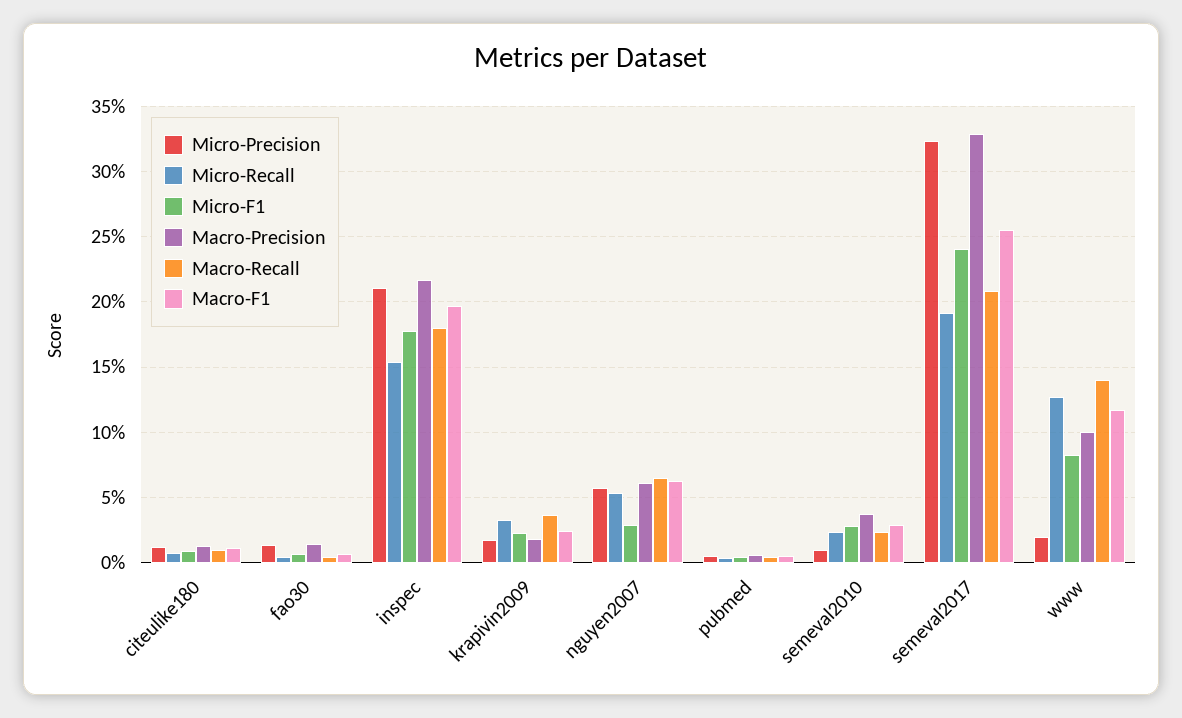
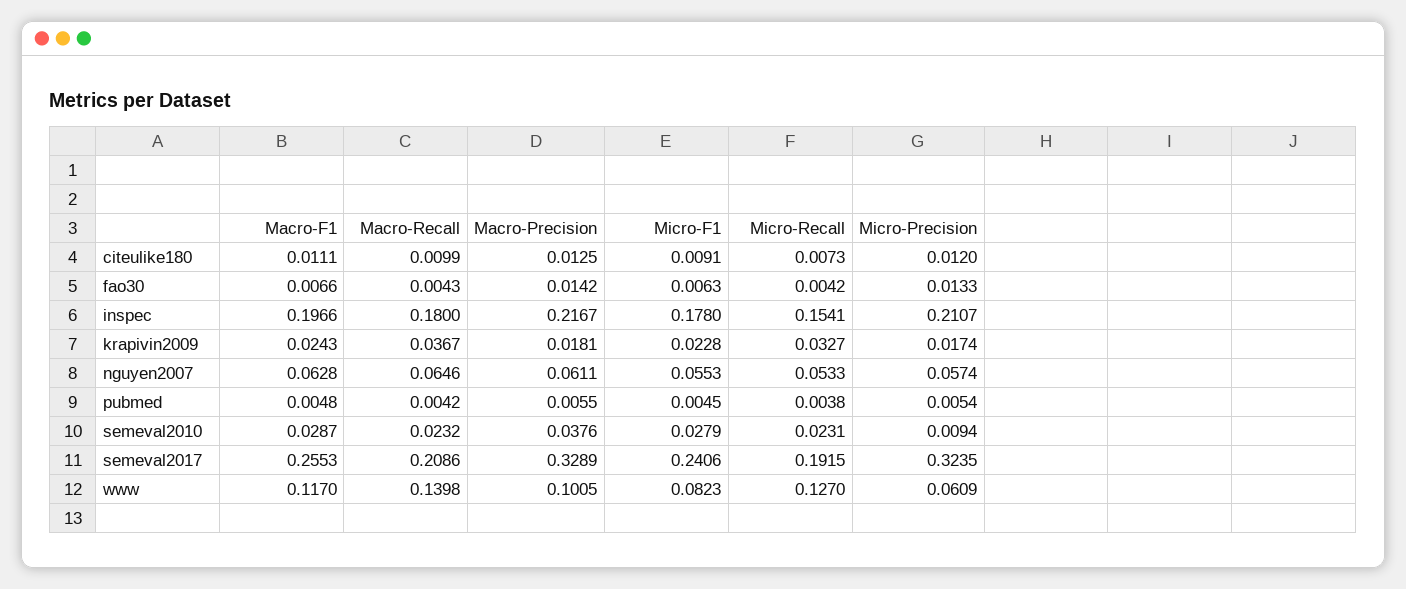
Micro-F1, nguyen2007: 0.03 -> 0.0553
Micro-Precision, www: 0.02 -> 0.0609

